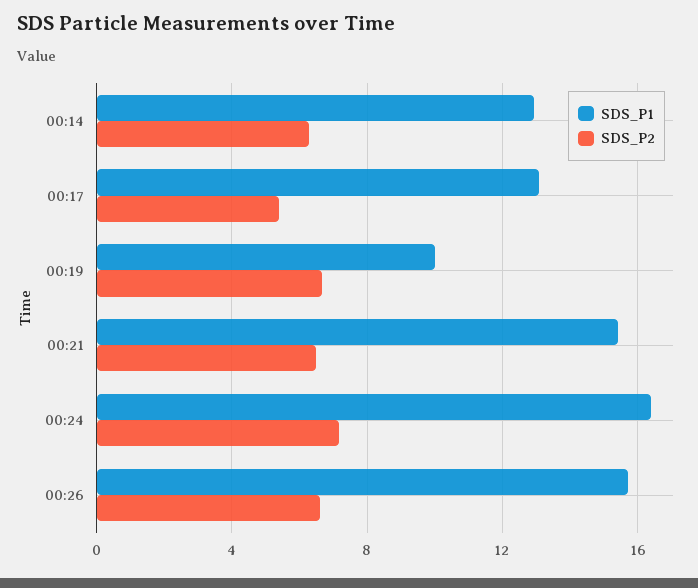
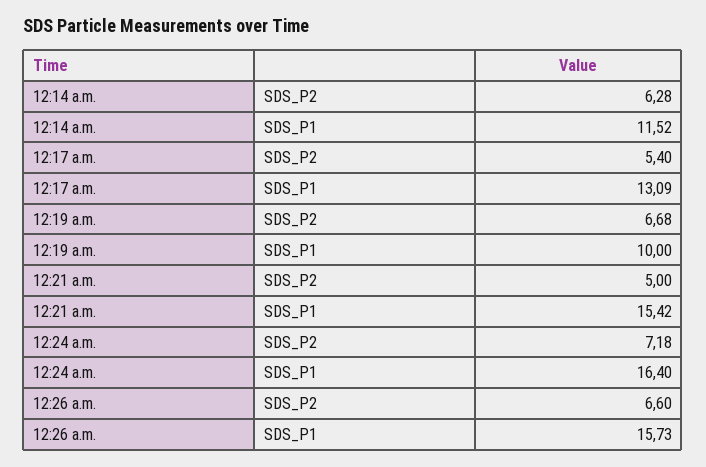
SDS_P1, 00:14: 13 -> 11.52
SDS_P2, 00:21: 6.5 -> 5

